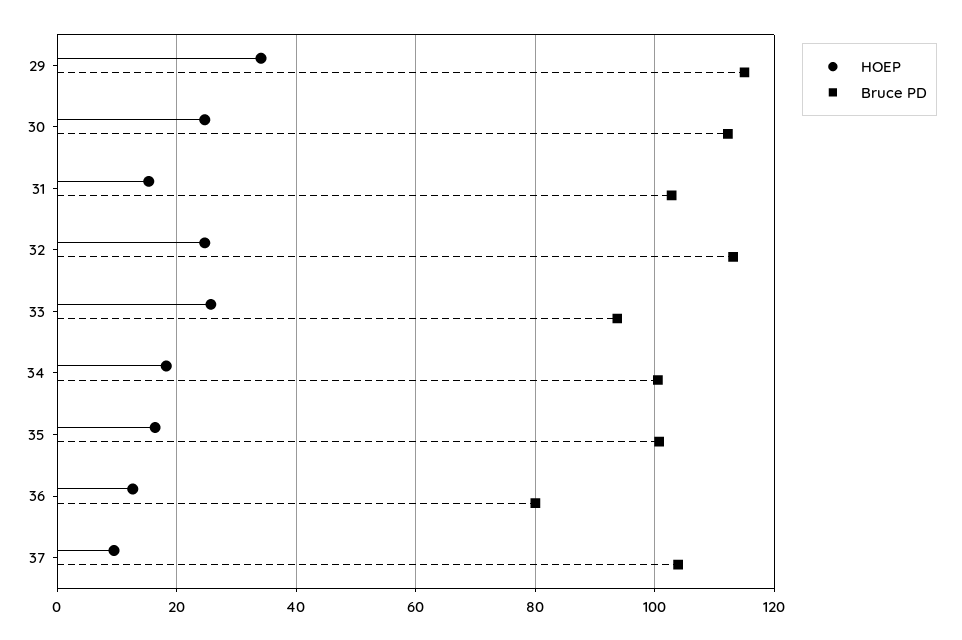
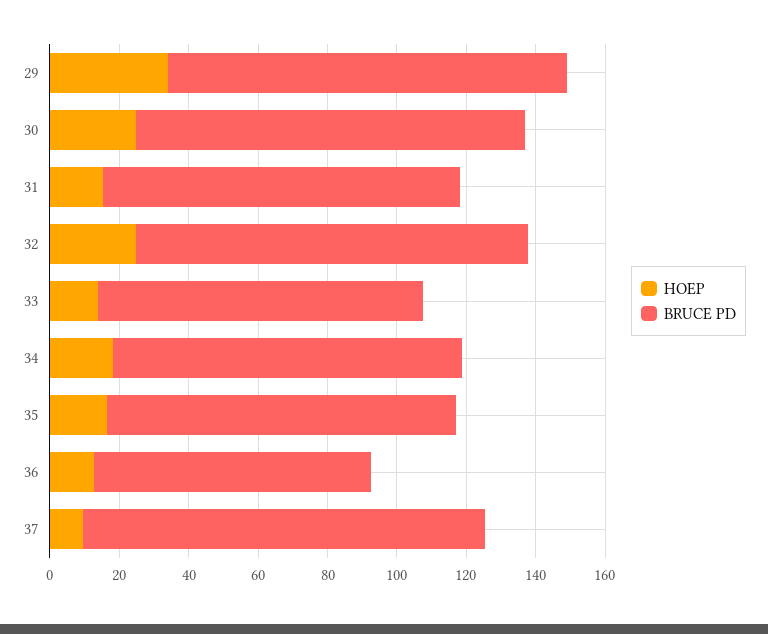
HOEP, 33: 26 -> 15
Bruce PD, 37: 104 -> 115

